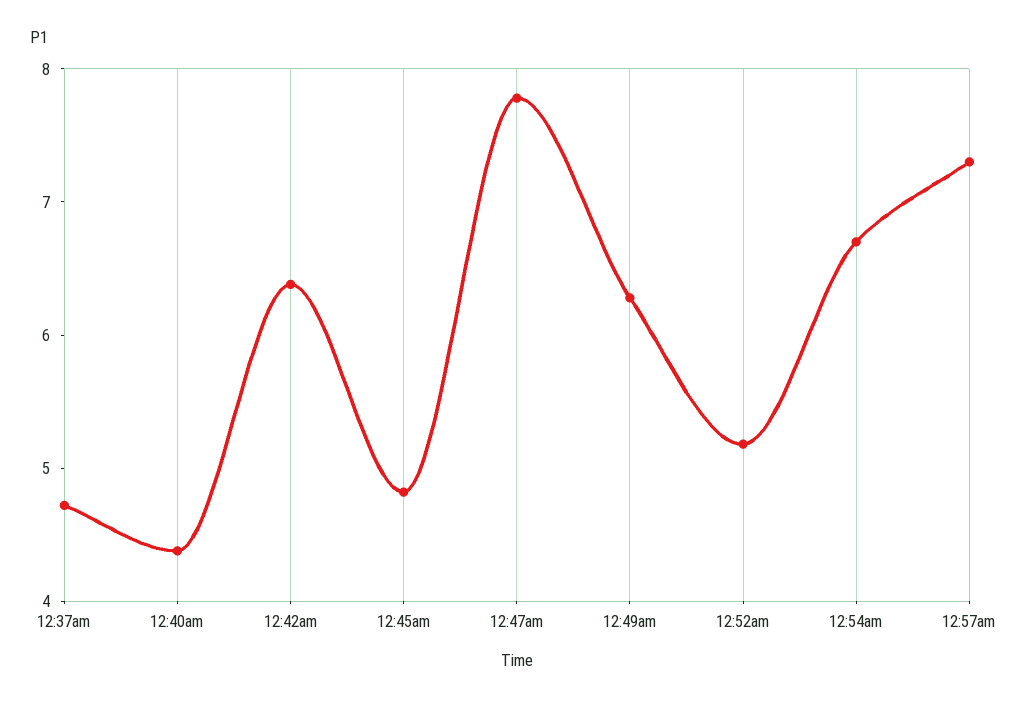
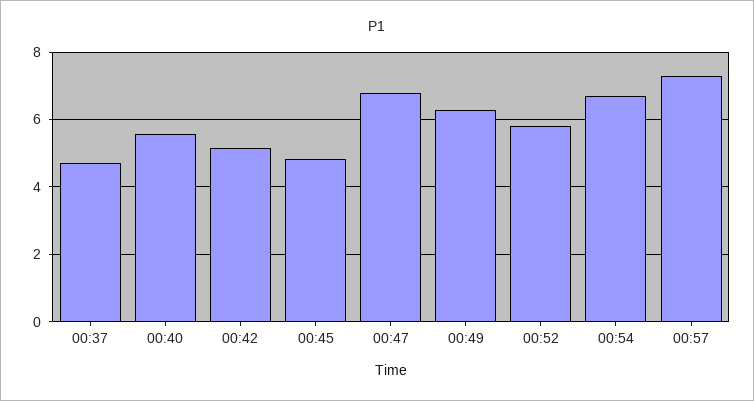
12:40am: 4.4 -> 5.6
12:42am: 6.4 -> 5.2
12:47am: 7.8 -> 6.8
12:52am: 5.2 -> 5.8

